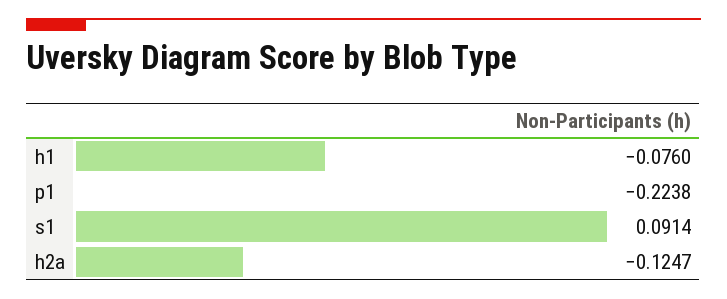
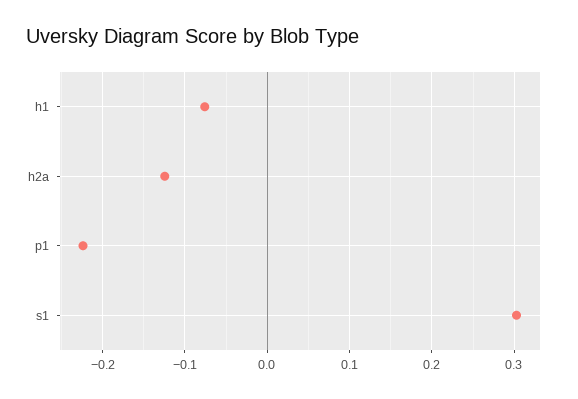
s1: 0.0914 -> 0.3

